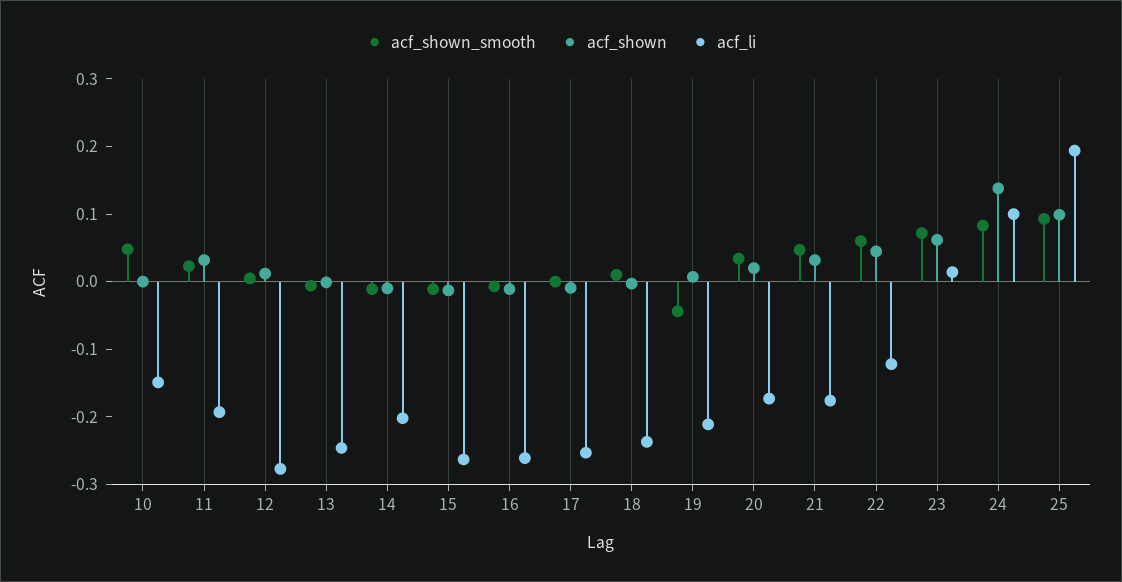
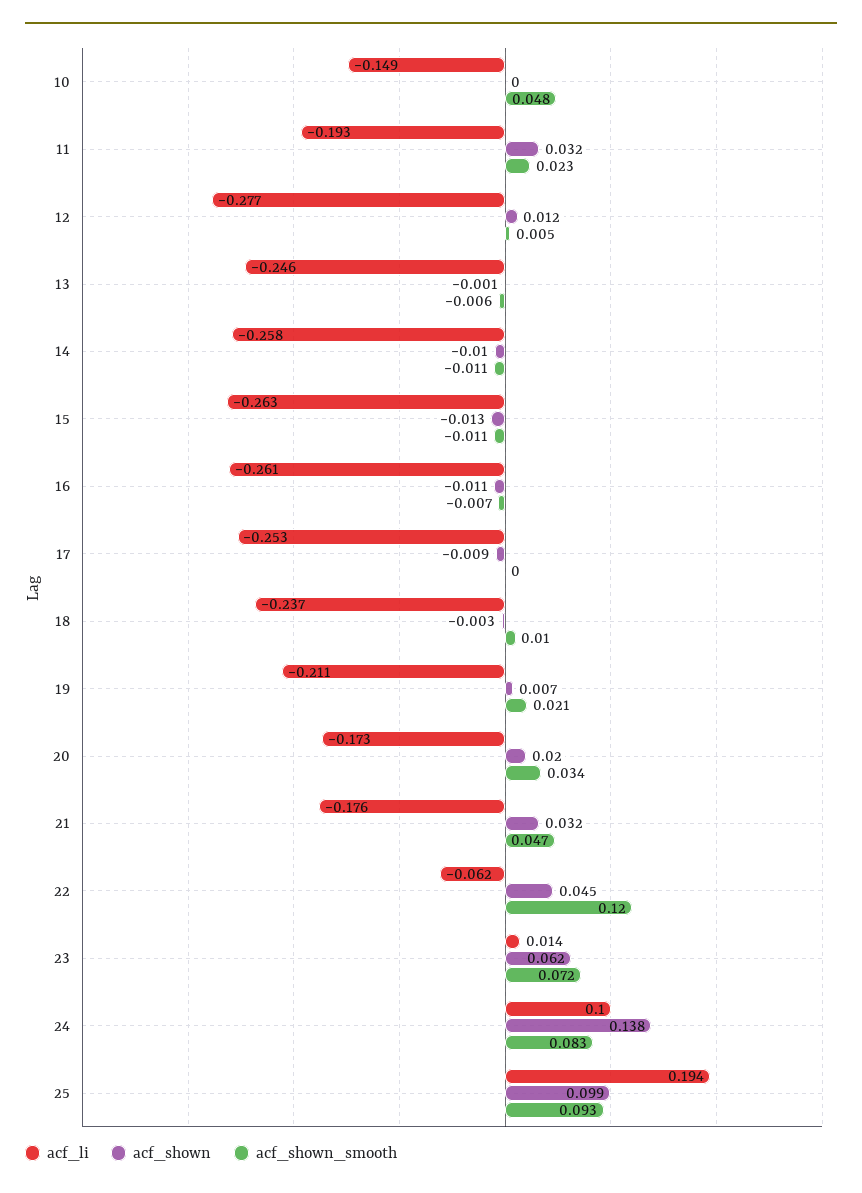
acf_li, 14: -0.2 -> -0.258
acf_shown_smooth, 19: -0.04 -> 0.021
acf_shown_smooth, 22: 0.06 -> 0.12
acf_li, 22: -0.12 -> -0.062

